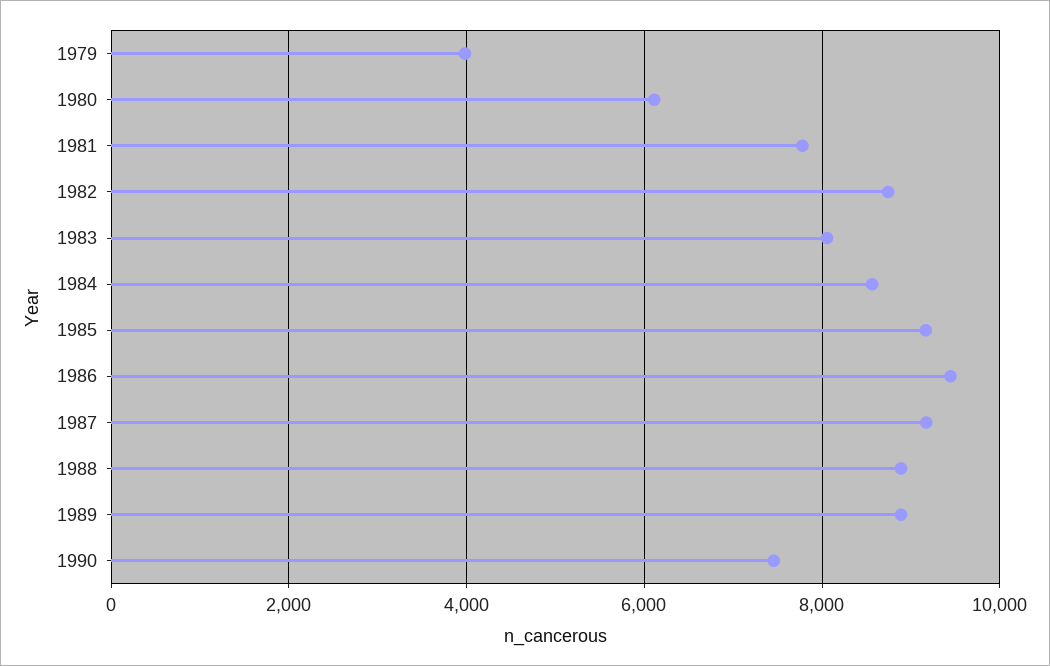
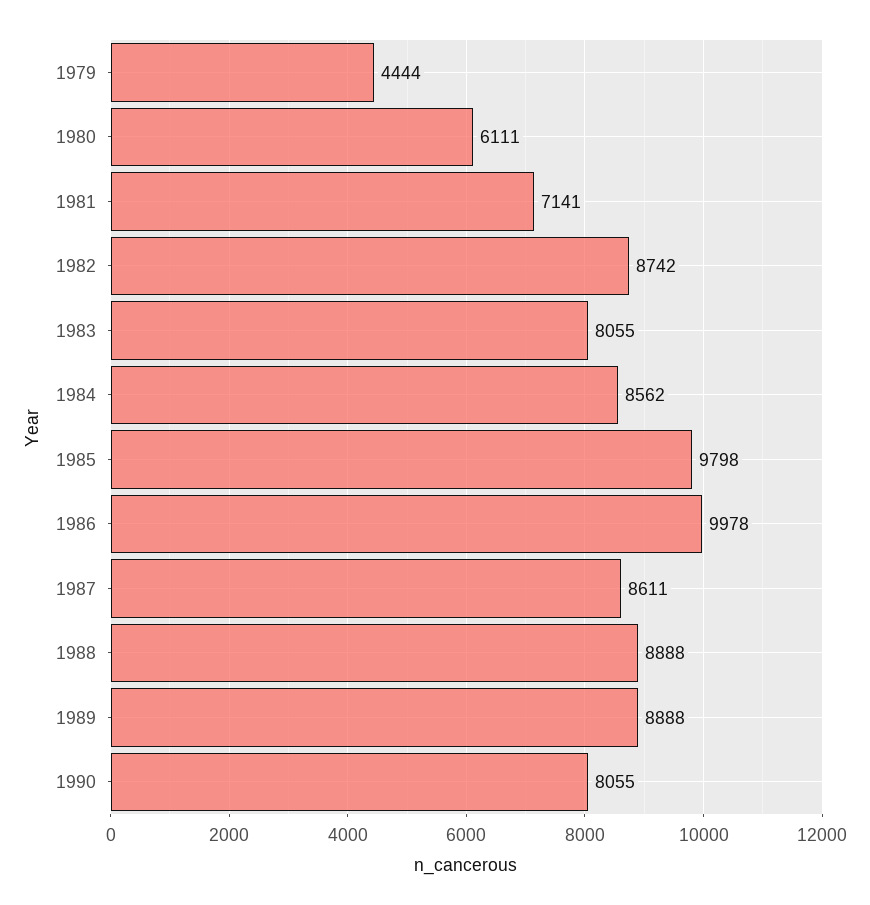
1979: 4000 -> 4444
1981: 7800 -> 7141
1985: 9200 -> 9798
1986: 9400 -> 9978
1987: 9200 -> 8611
1990: 7400 -> 8055

